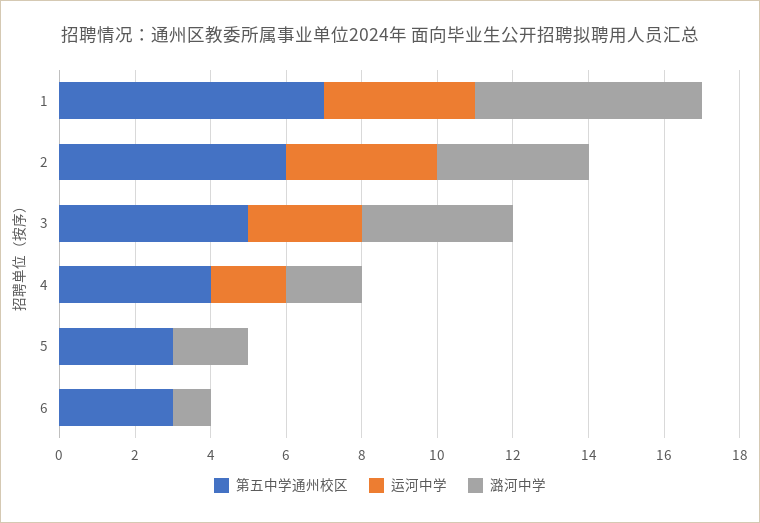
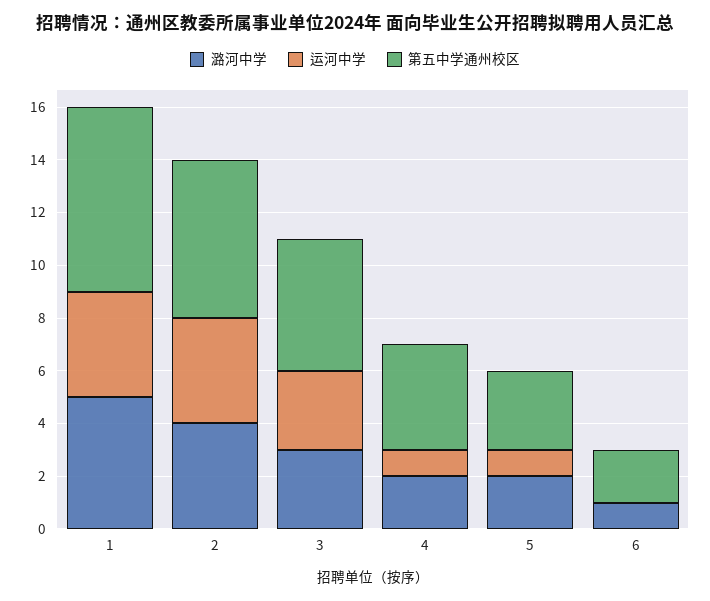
潞河中学, 1: 6 -> 5
潞河中学, 3: 4 -> 3
运河中学, 4: 2 -> 1
运河中学, 5: 0 -> 1
第五中学通州校区, 6: 3 -> 2

